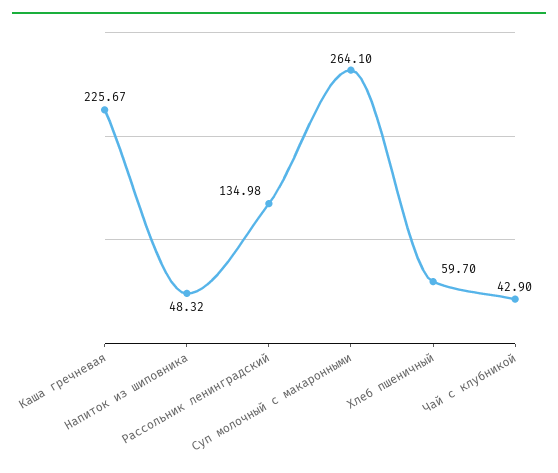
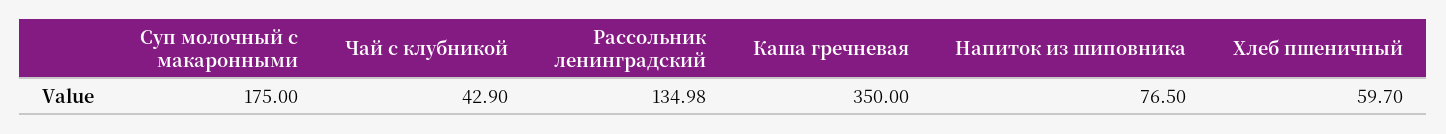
Каша гречневая: 225.67 -> 350
Напиток из шиповника: 48.32 -> 76.5
Суп молочный с макаронными: 264.1 -> 175

